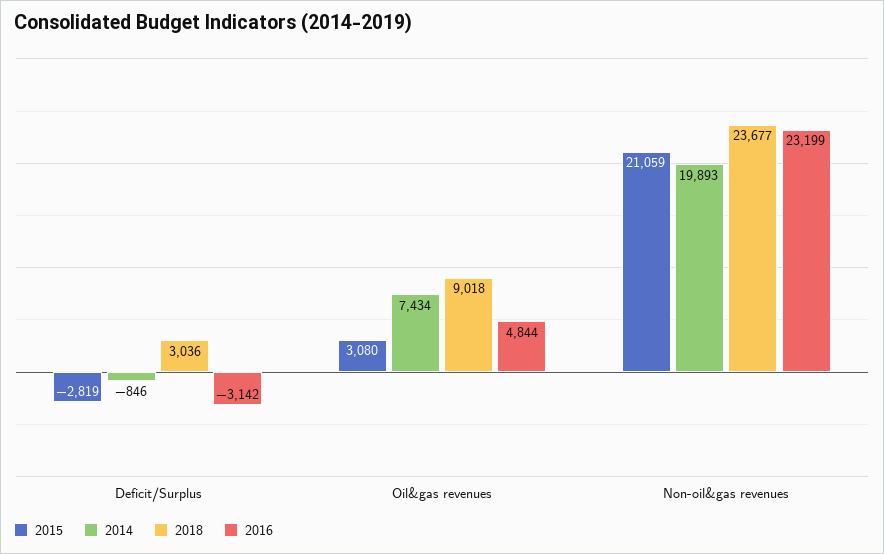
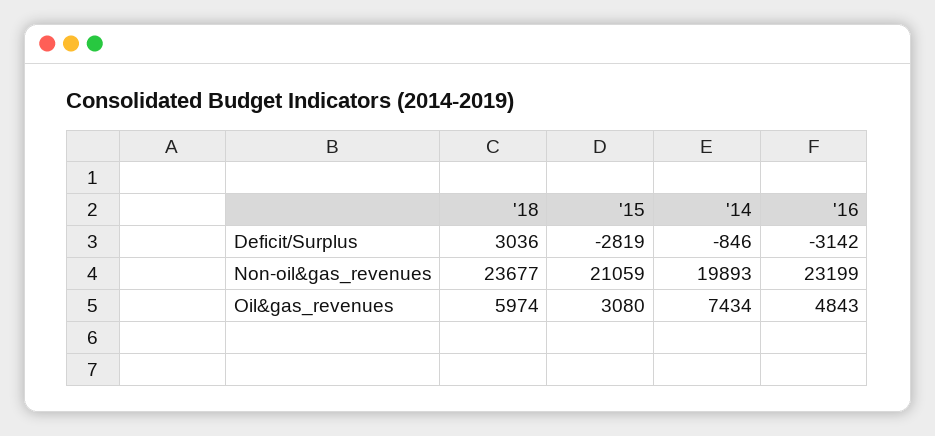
2018, Oil&gas revenues: 9018 -> 5974
2016, Oil&gas revenues: 4844 -> 4843

